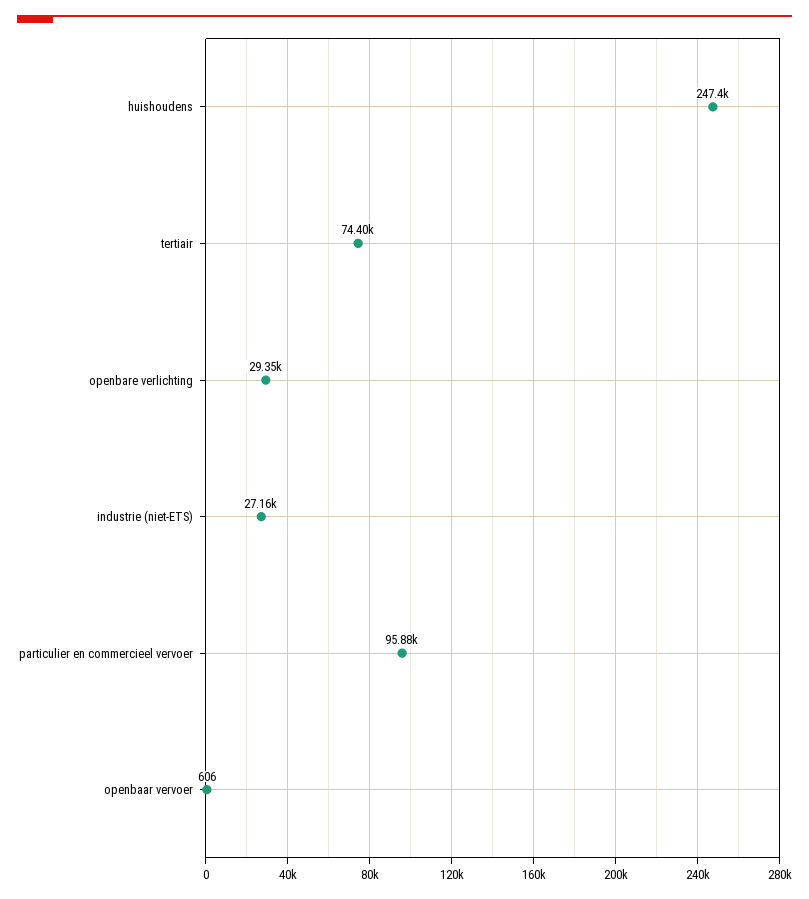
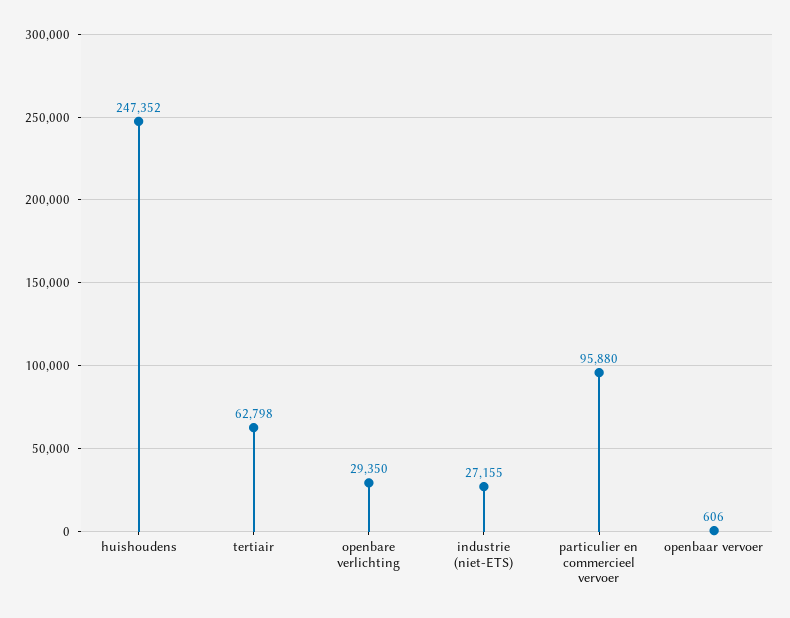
tertiair: 74400 -> 62798

